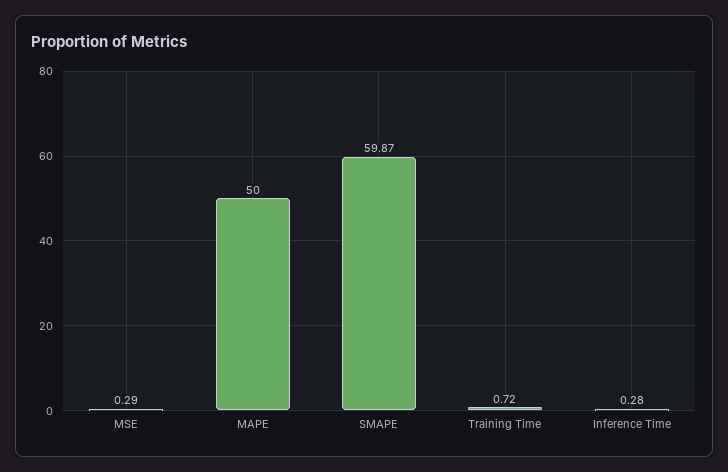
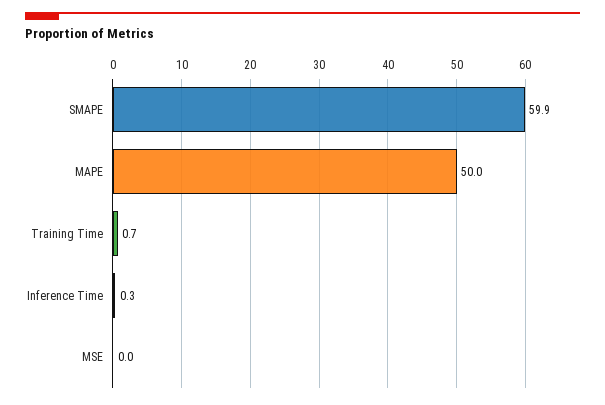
MSE: 0.29 -> 0

